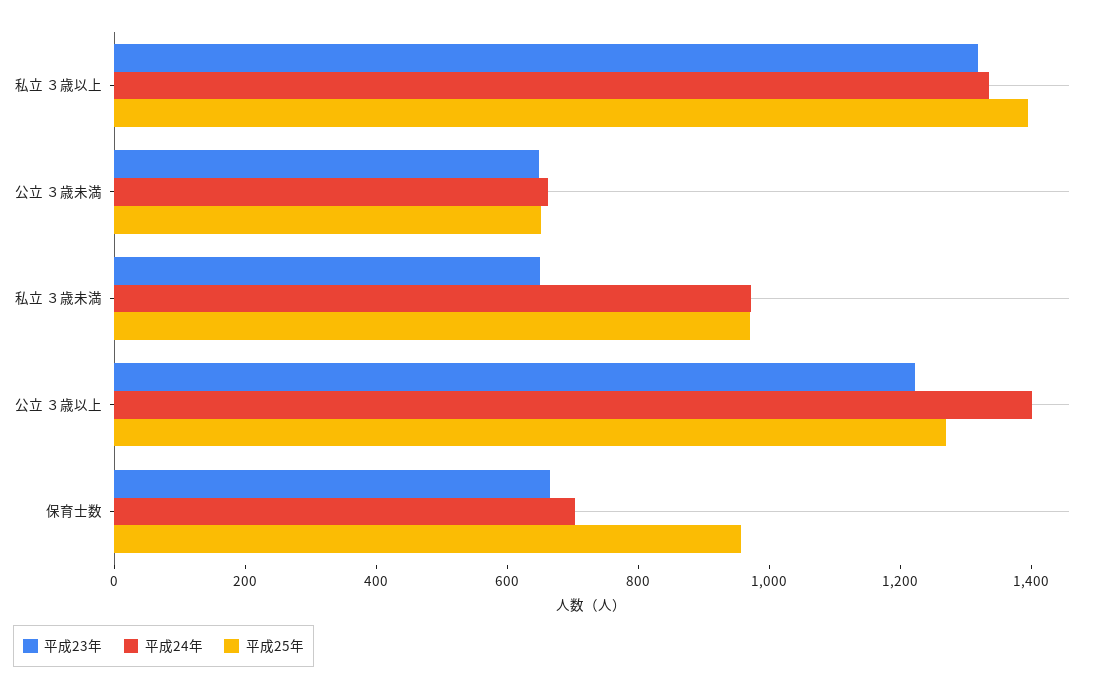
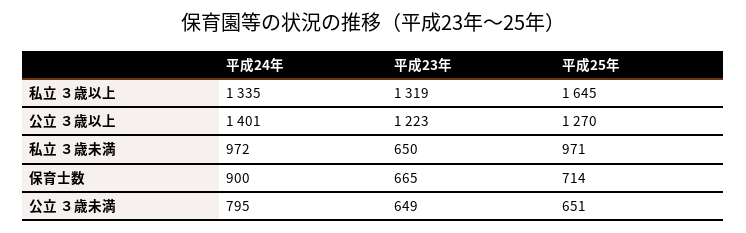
平成25年, 私立 ３歳以上: 1400 -> 1645
平成24年, 公立 ３歳未満: 650 -> 795
平成24年, 保育士数: 700 -> 900
平成25年, 保育士数: 950 -> 714

